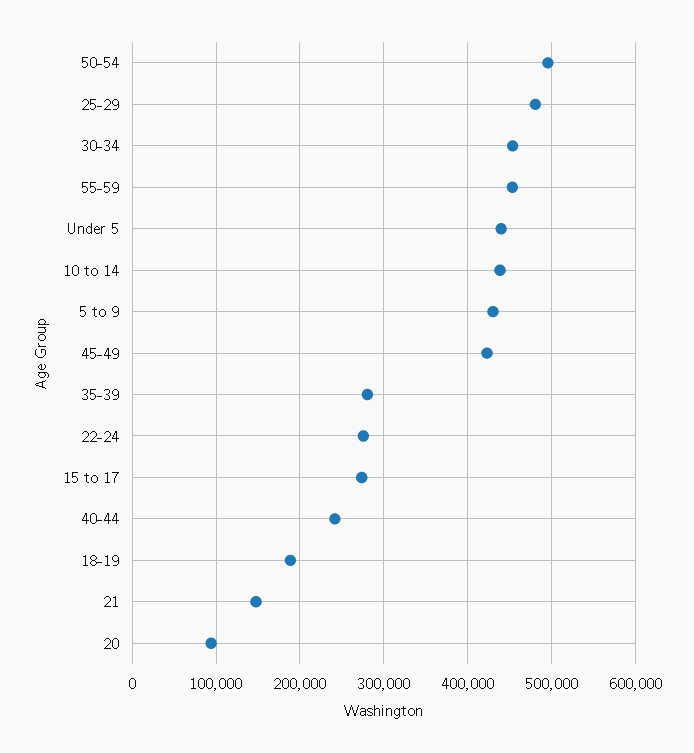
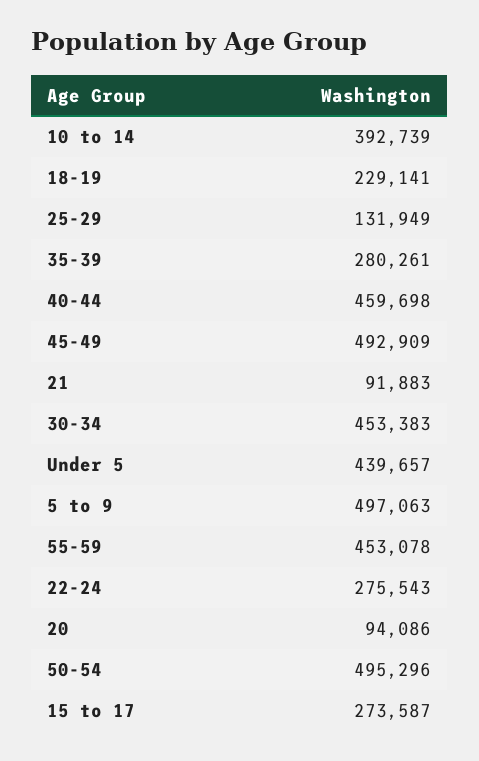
25-29: 480000 -> 131949
10 to 14: 440000 -> 392739
5 to 9: 430000 -> 497063
45-49: 420000 -> 492909
40-44: 240000 -> 459698
18-19: 190000 -> 229141
21: 150000 -> 91883

